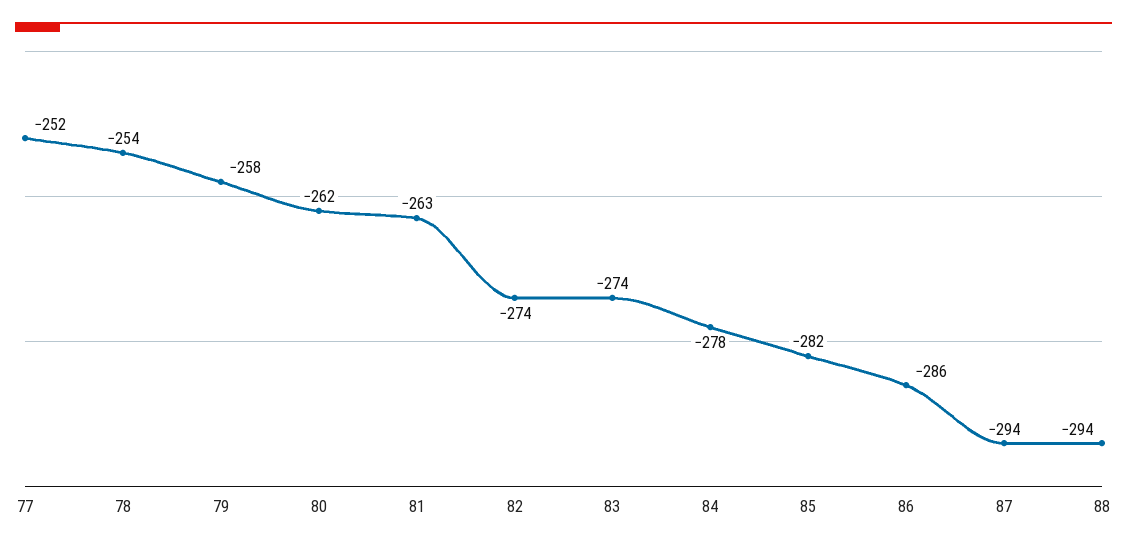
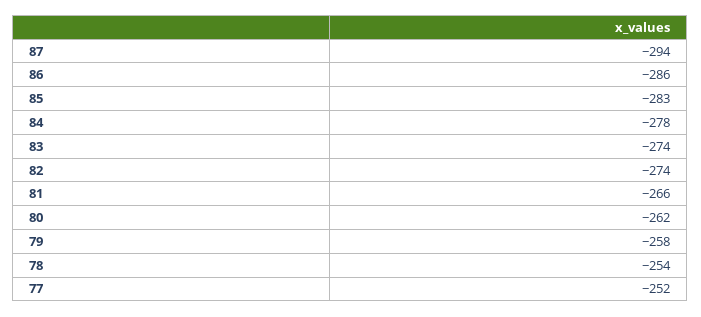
81: -263 -> -266
85: -282 -> -283
88: -294 -> none

